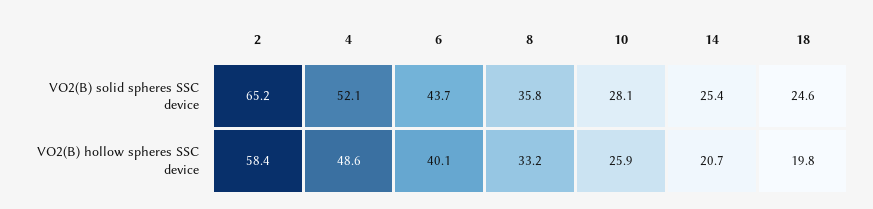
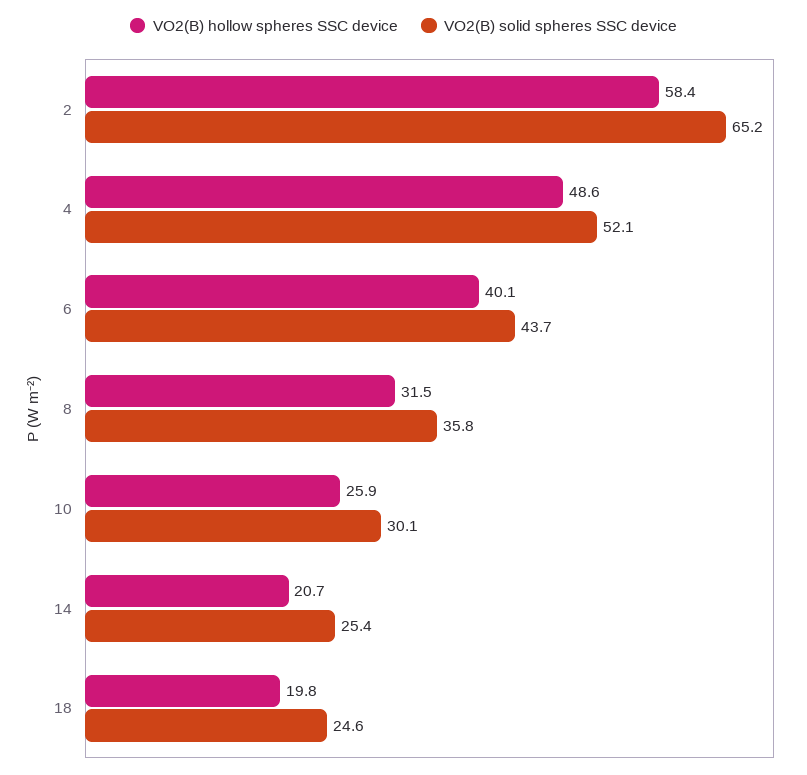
VO2(B) solid spheres SSC device, 10: 28.1 -> 30.1
VO2(B) hollow spheres SSC device, 8: 33.2 -> 31.5

